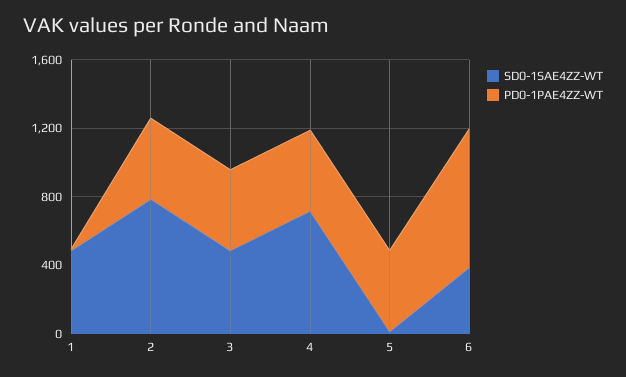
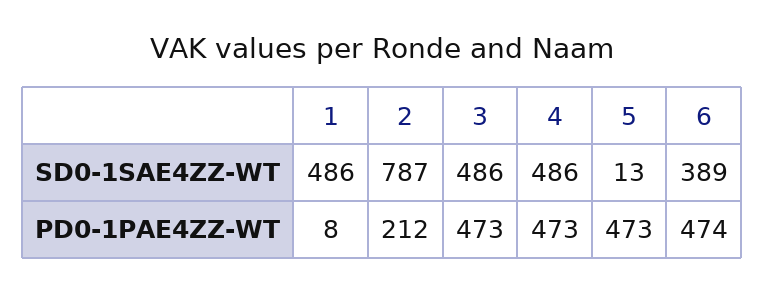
PD0-1PAE4ZZ-WT, 2: 500 -> 212
SD0-1SAE4ZZ-WT, 4: 700 -> 486
PD0-1PAE4ZZ-WT, 6: 800 -> 474

